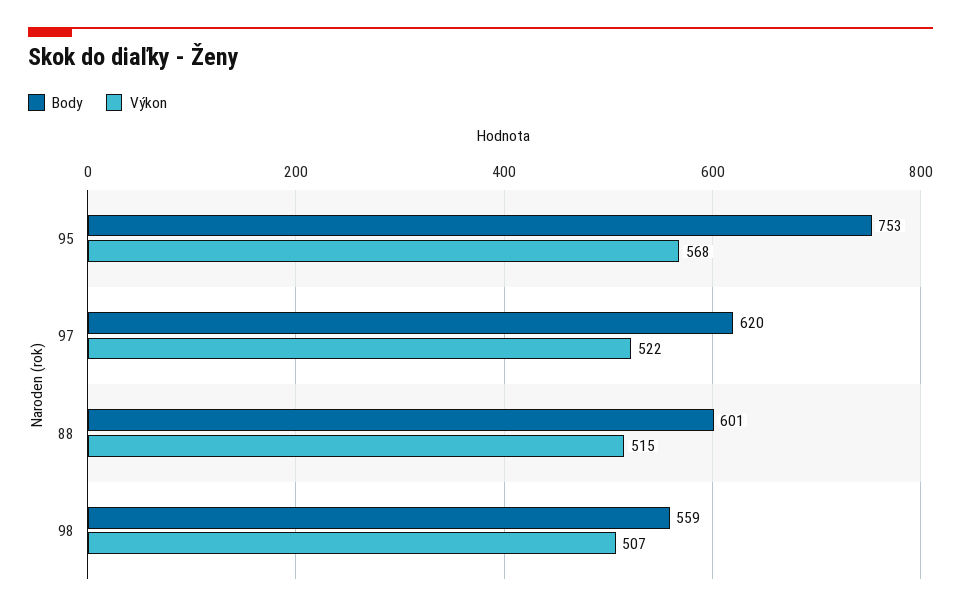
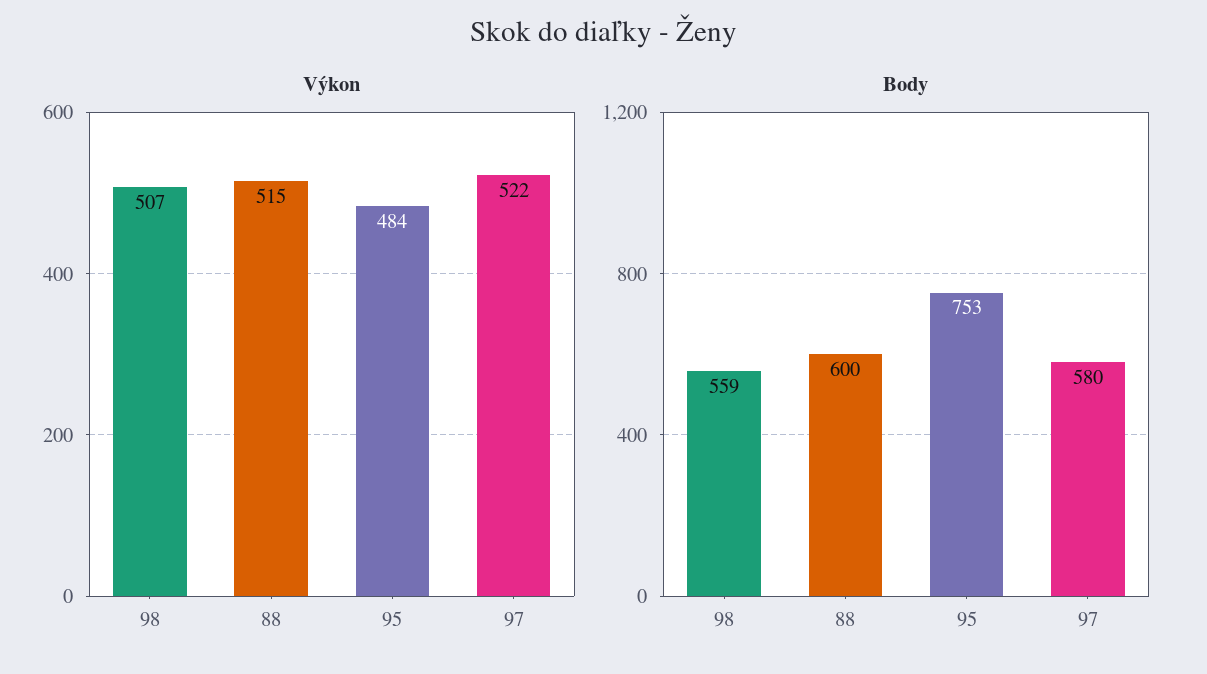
Výkon, 95: 568 -> 484
Body, 97: 620 -> 580
Body, 88: 601 -> 600

